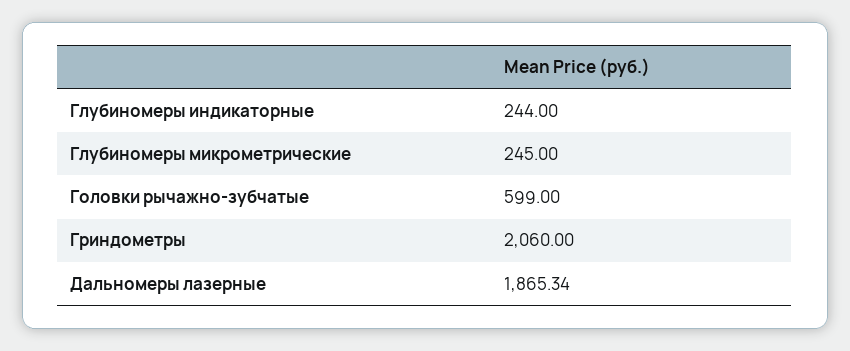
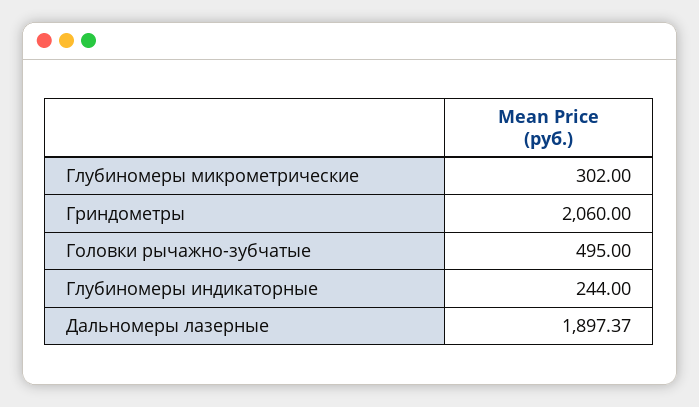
Глубиномеры микрометрические: 245 -> 302
Головки рычажно-зубчатые: 599 -> 495
Дальномеры лазерные: 1865.34 -> 1897.37

